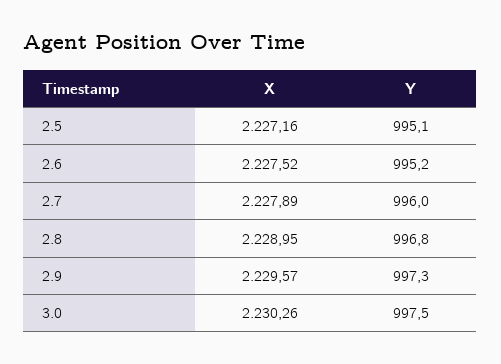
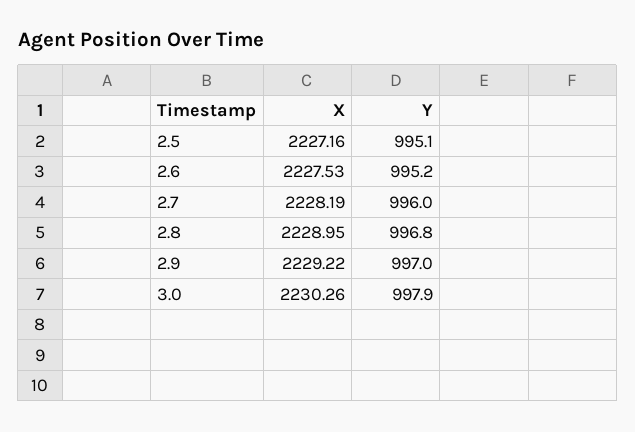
X, 2.6: 2227.52 -> 2227.53
X, 2.7: 2227.89 -> 2228.19
X, 2.9: 2229.57 -> 2229.22
Y, 2.9: 997.3 -> 997
Y, 3.0: 997.5 -> 997.9

